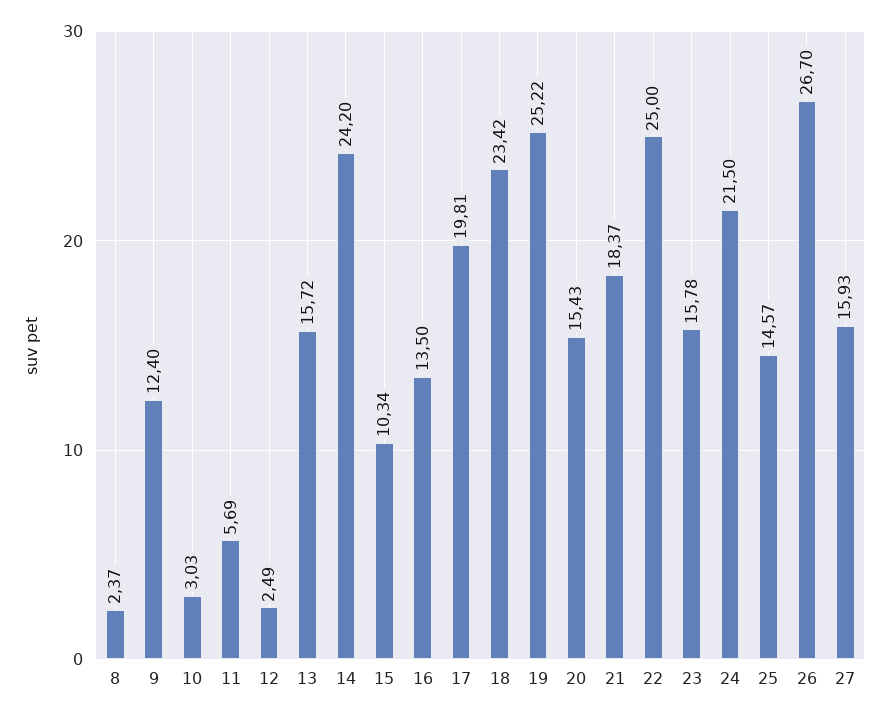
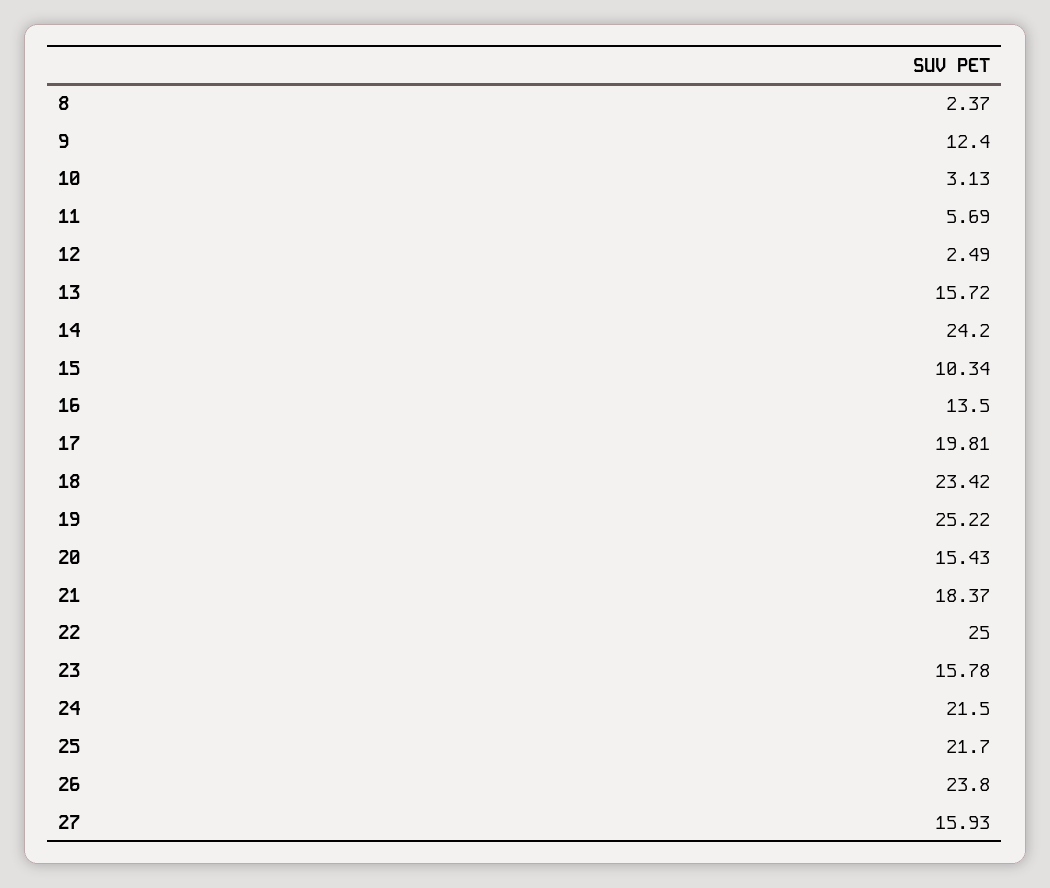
10: 3.03 -> 3.13
25: 14.57 -> 21.7
26: 26.7 -> 23.8

